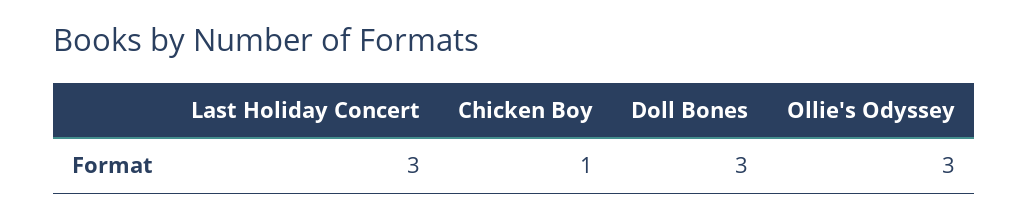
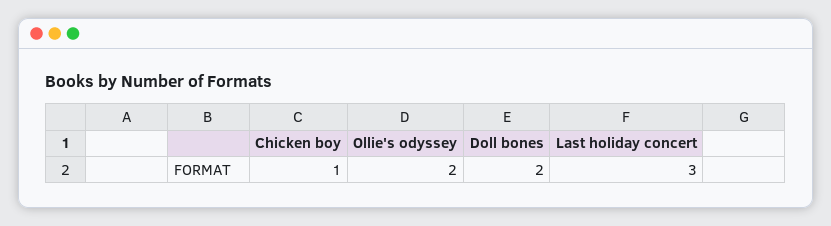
Doll Bones: 3 -> 2
Ollie's Odyssey: 3 -> 2

